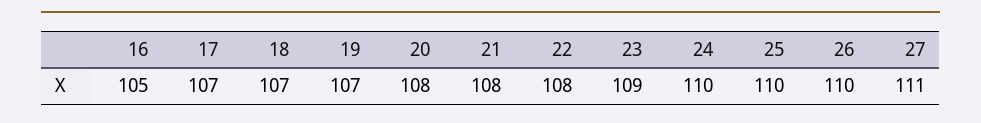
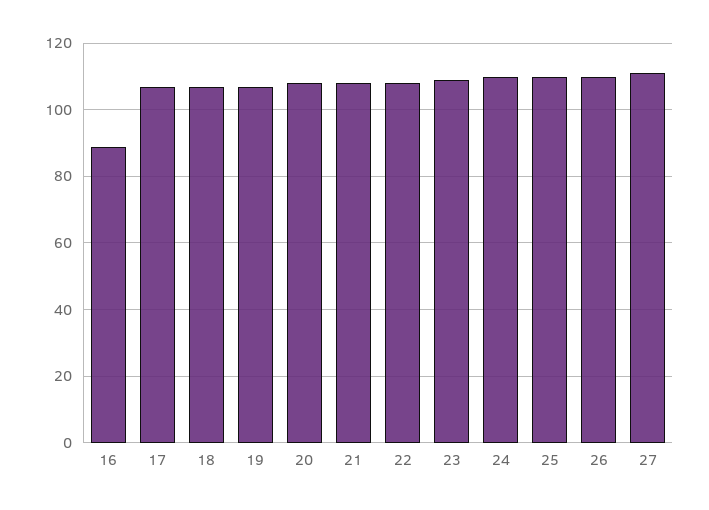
16: 105 -> 90

